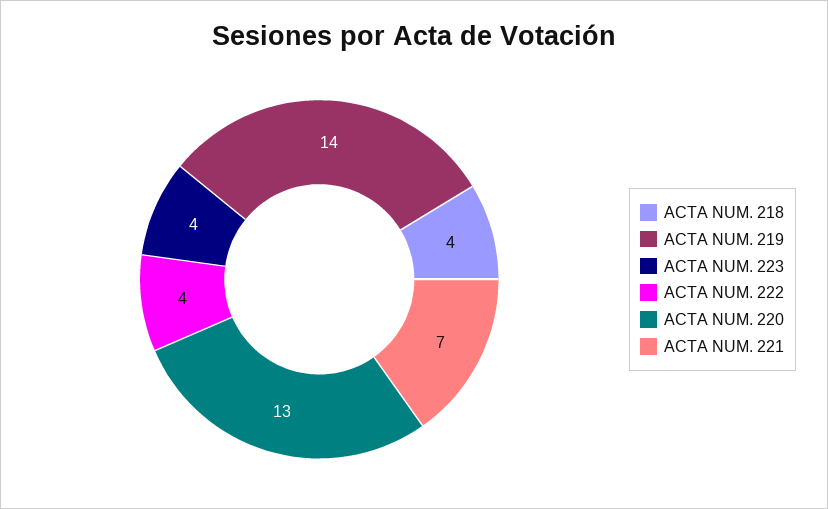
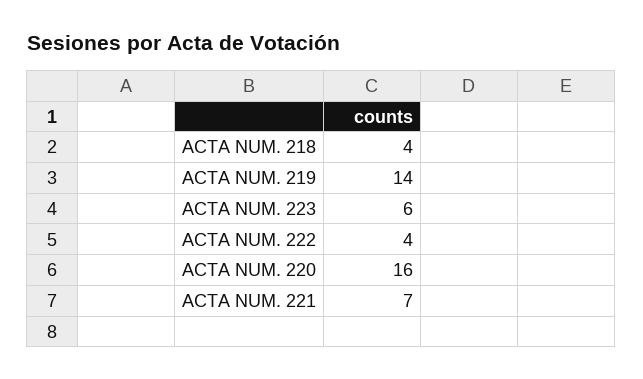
ACTA NUM. 223: 4 -> 6
ACTA NUM. 220: 13 -> 16

